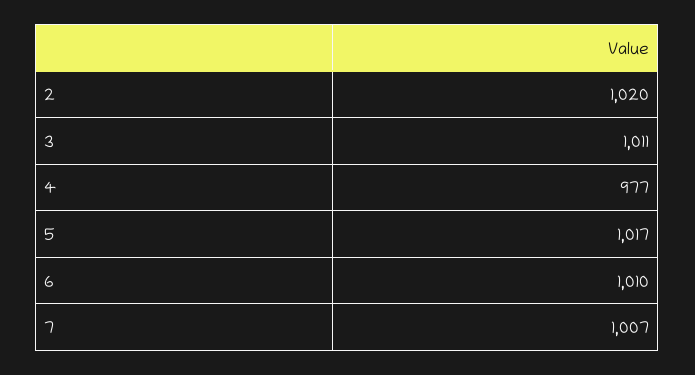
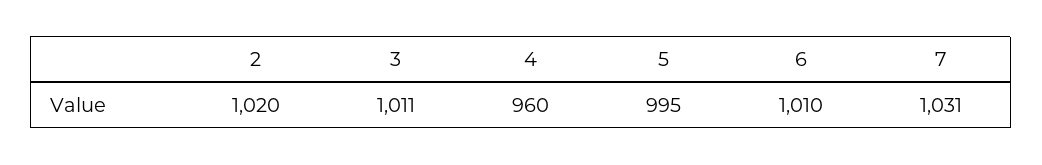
4: 977 -> 960
5: 1017 -> 995
7: 1007 -> 1031

